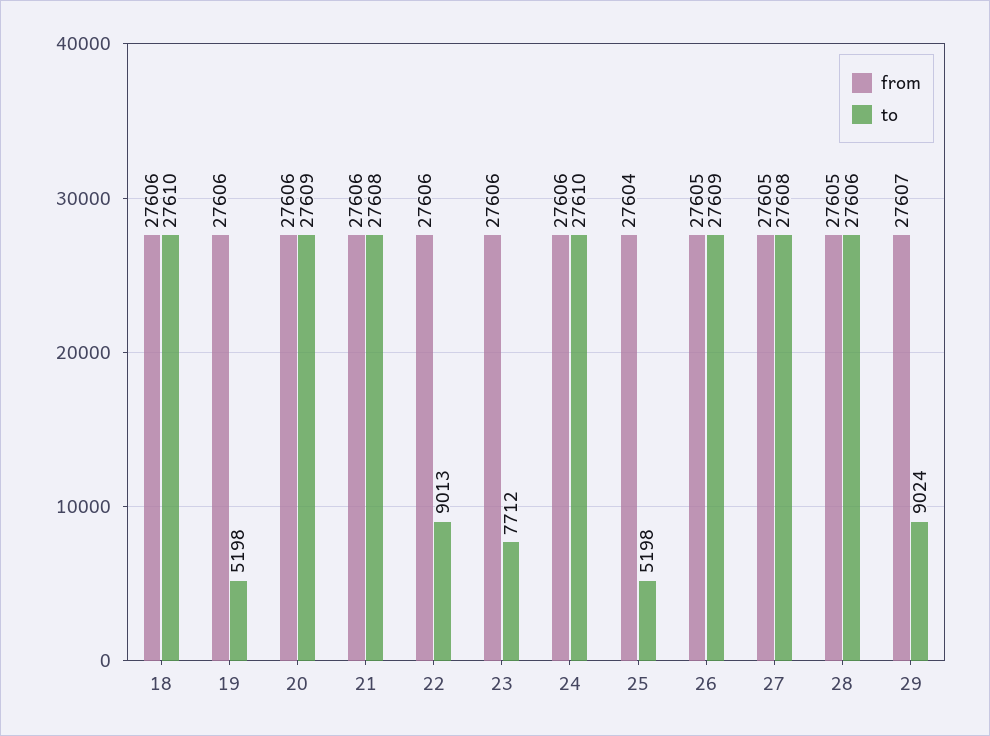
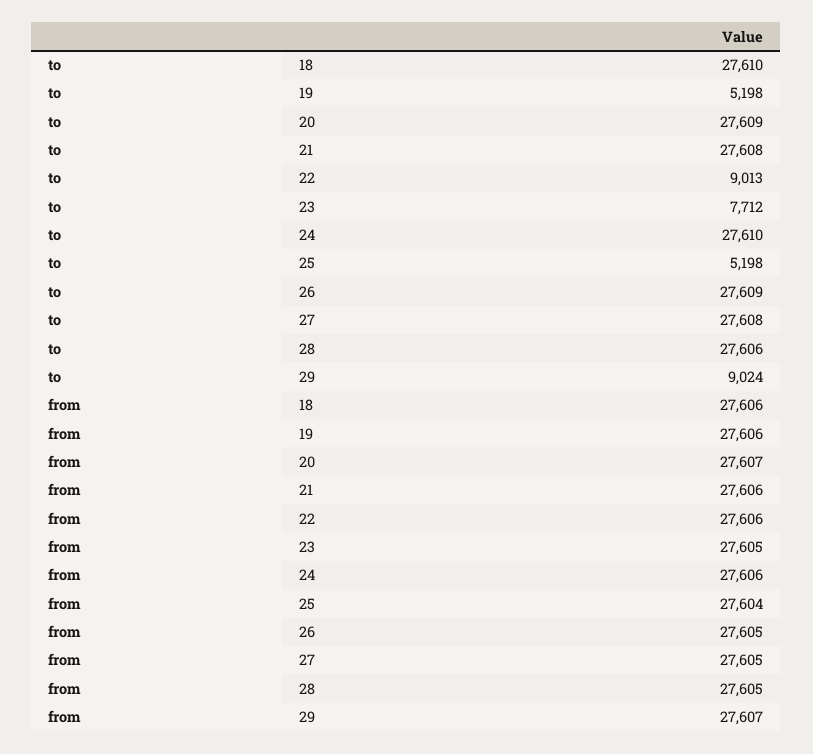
from, 20: 27606 -> 27607
from, 23: 27606 -> 27605

